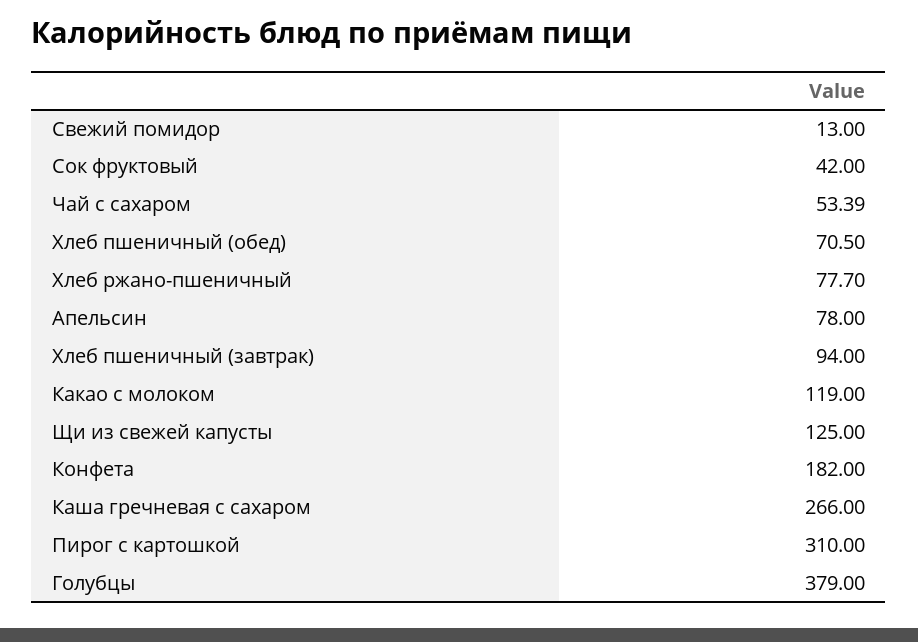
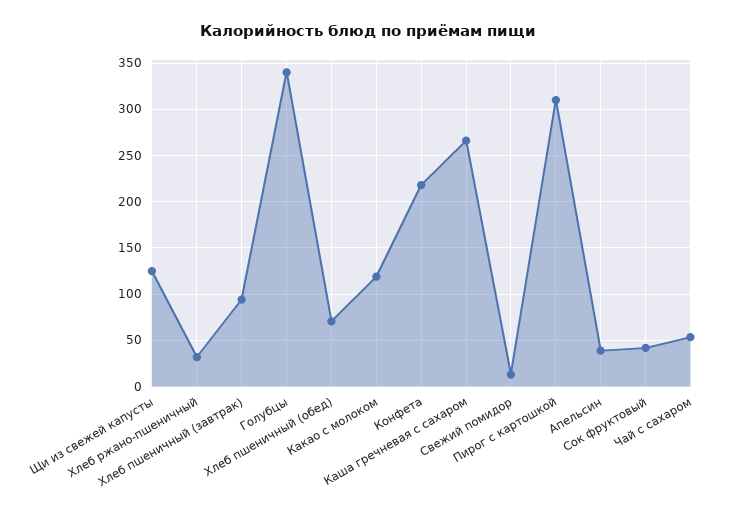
Хлеб ржано-пшеничный: 77.7 -> 30
Апельсин: 78 -> 40
Конфета: 182 -> 220
Голубцы: 379 -> 340

